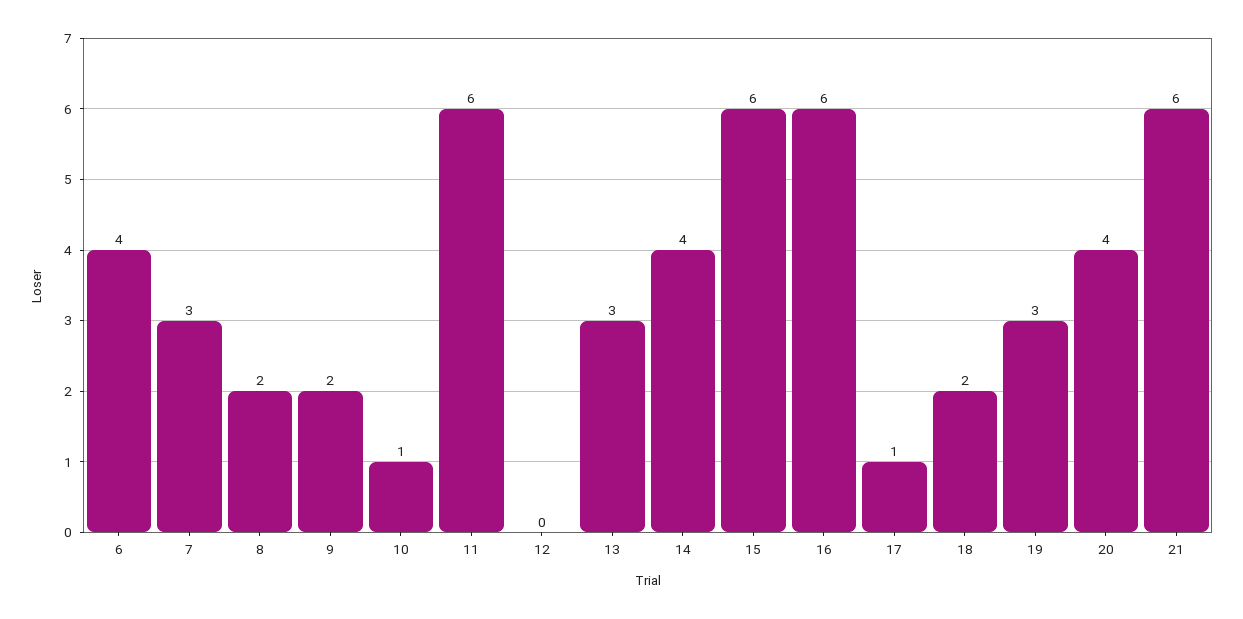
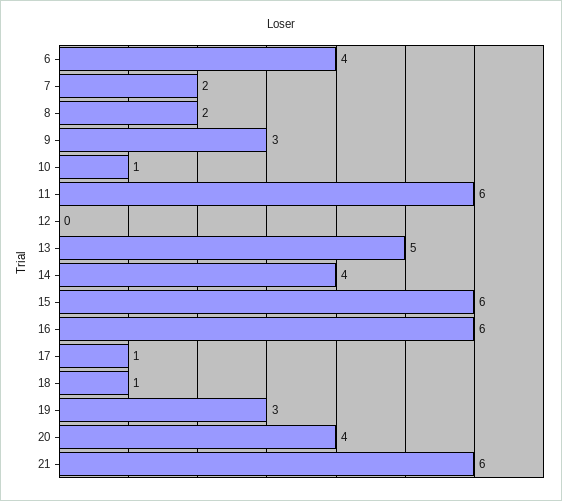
7: 3 -> 2
9: 2 -> 3
13: 3 -> 5
18: 2 -> 1

